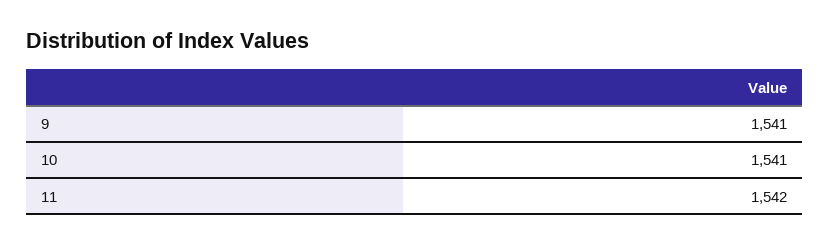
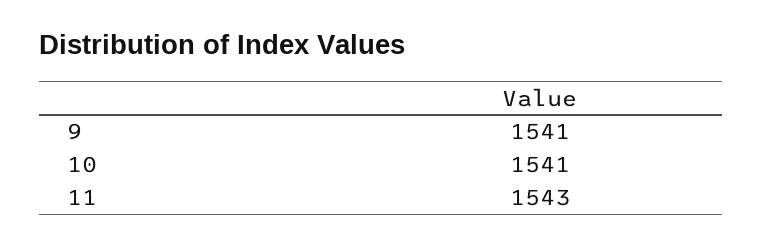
11: 1542 -> 1543

